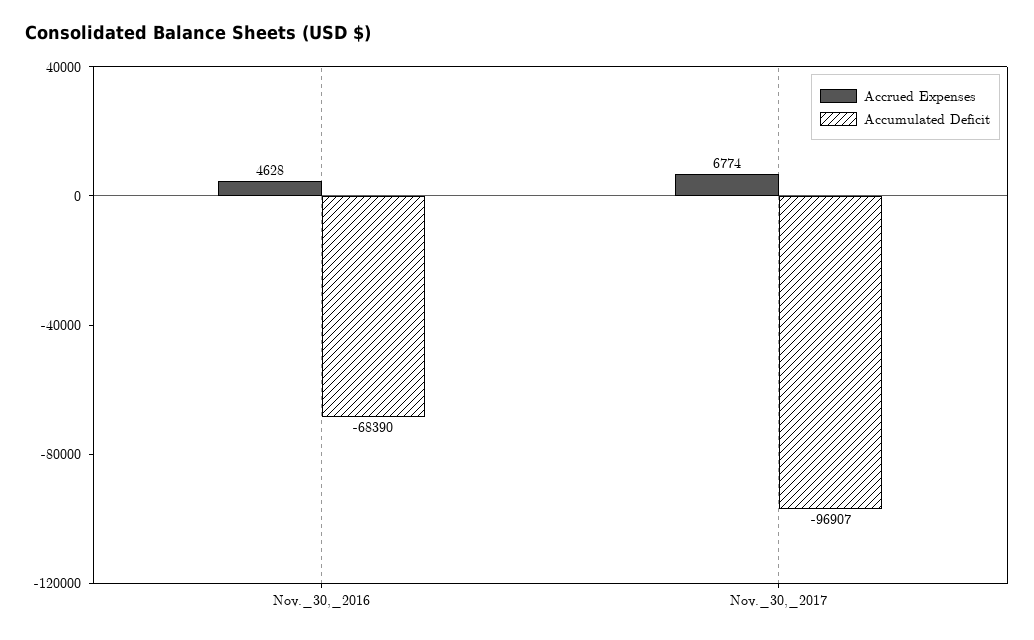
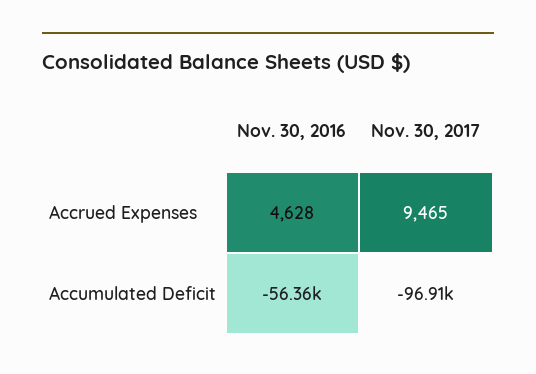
Accumulated Deficit, Nov._30,_2016: -68390 -> -56360
Accrued Expenses, Nov._30,_2017: 6774 -> 9465

